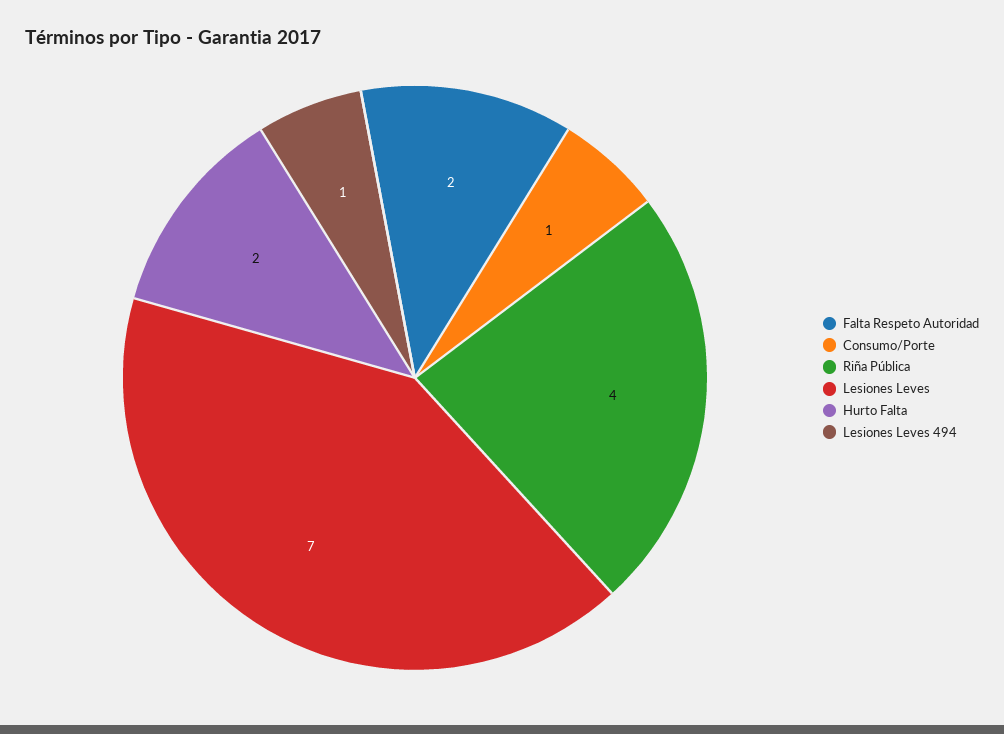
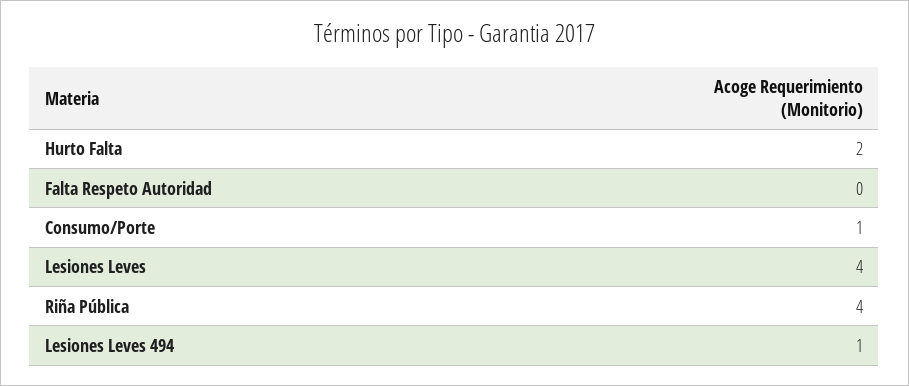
Falta Respeto Autoridad: 2 -> 0
Lesiones Leves: 7 -> 4

